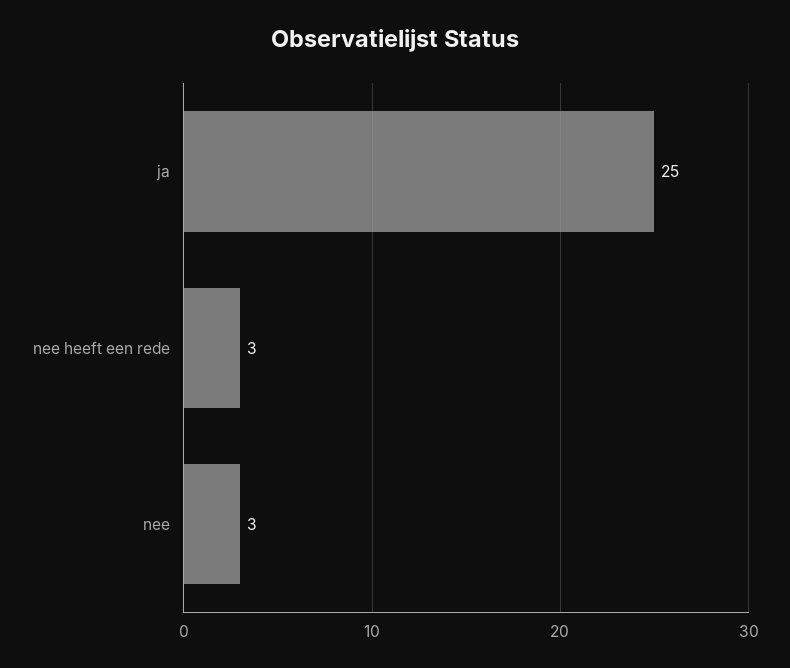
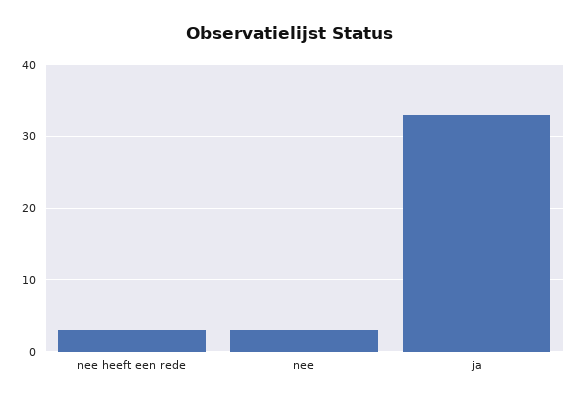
ja: 25 -> 33

